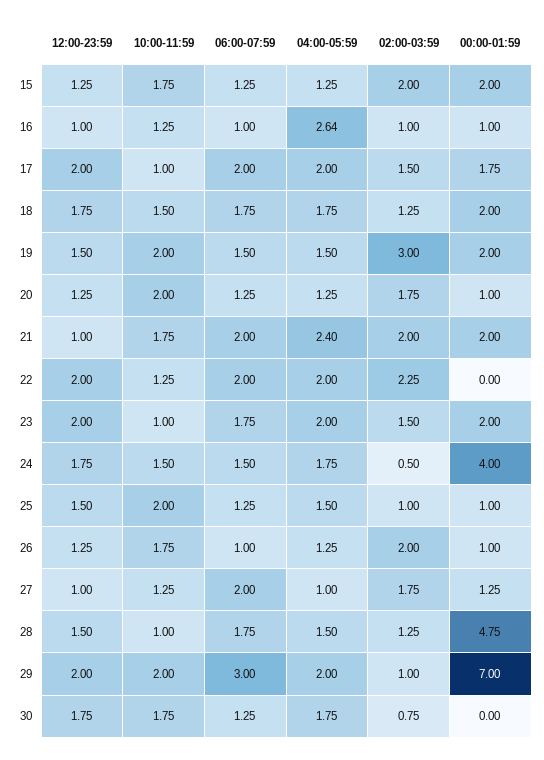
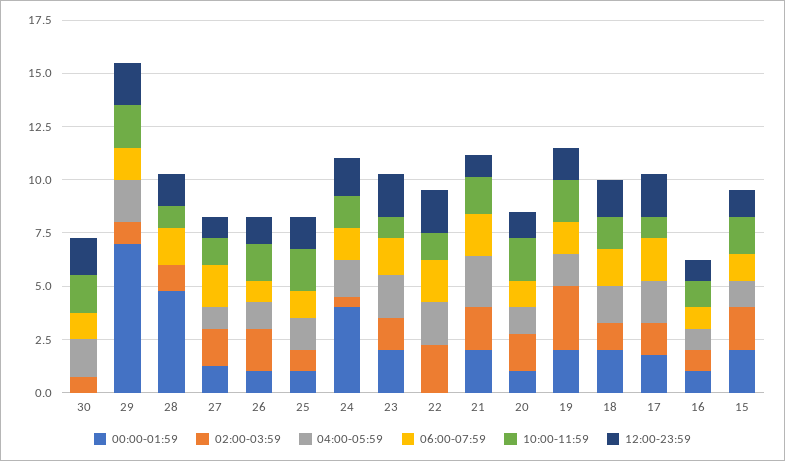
04:00-05:59, 16: 2.64 -> 1
04:00-05:59, 28: 1.5 -> 0
06:00-07:59, 29: 3 -> 1.5

